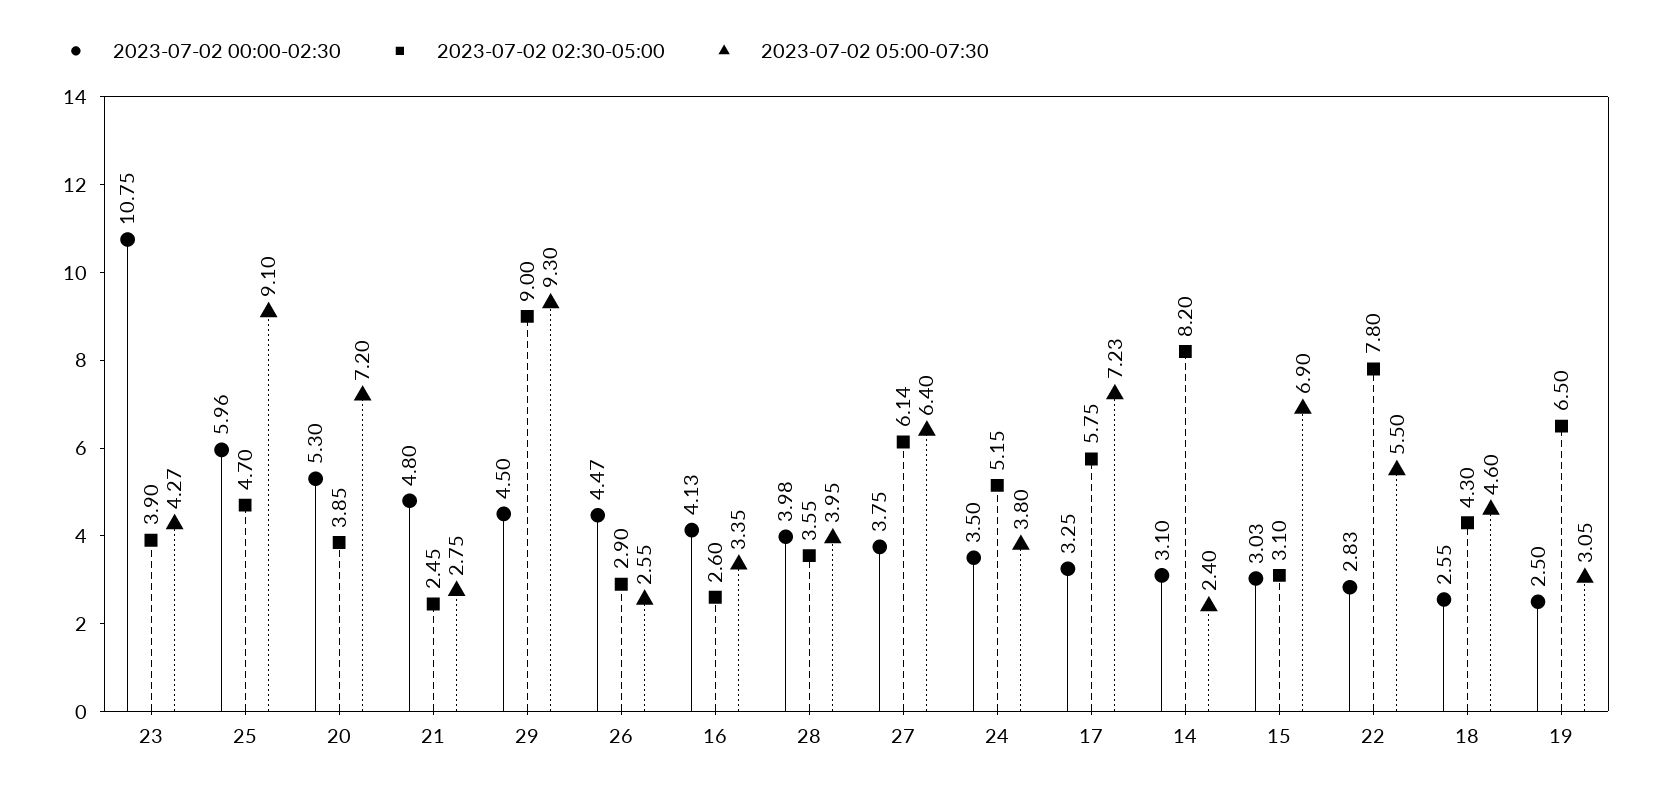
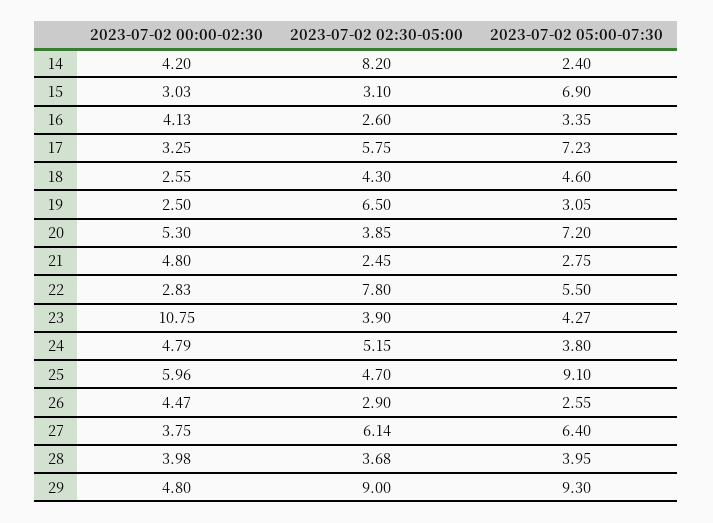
2023-07-02 00:00-02:30, 29: 4.5 -> 4.8
2023-07-02 02:30-05:00, 28: 3.55 -> 3.68
2023-07-02 00:00-02:30, 24: 3.5 -> 4.79
2023-07-02 00:00-02:30, 14: 3.1 -> 4.2

